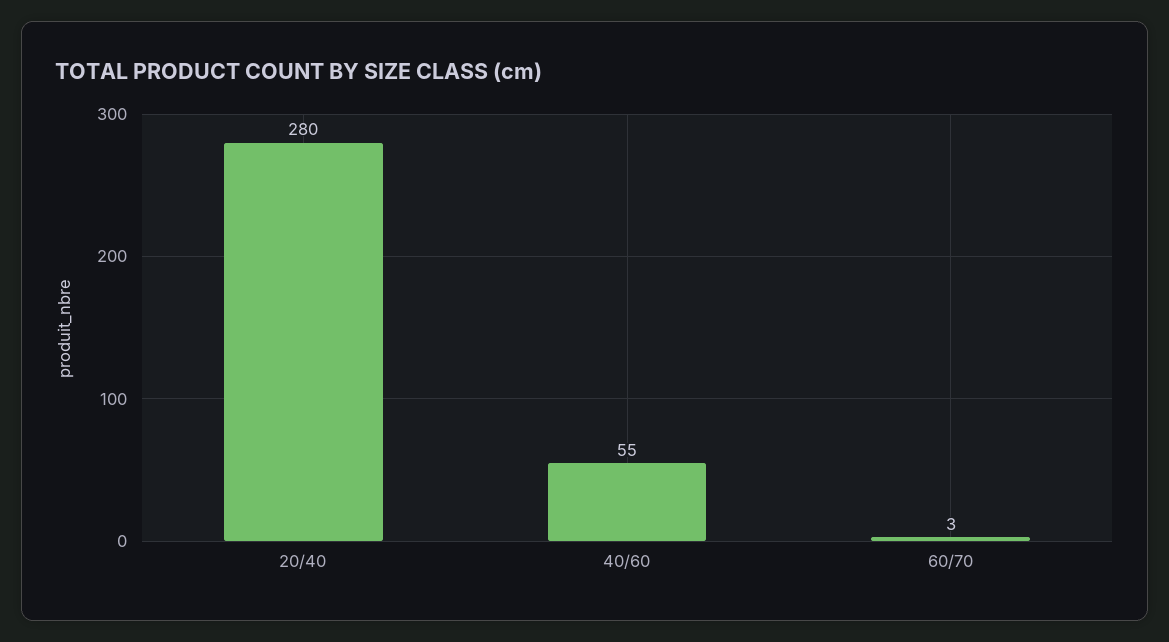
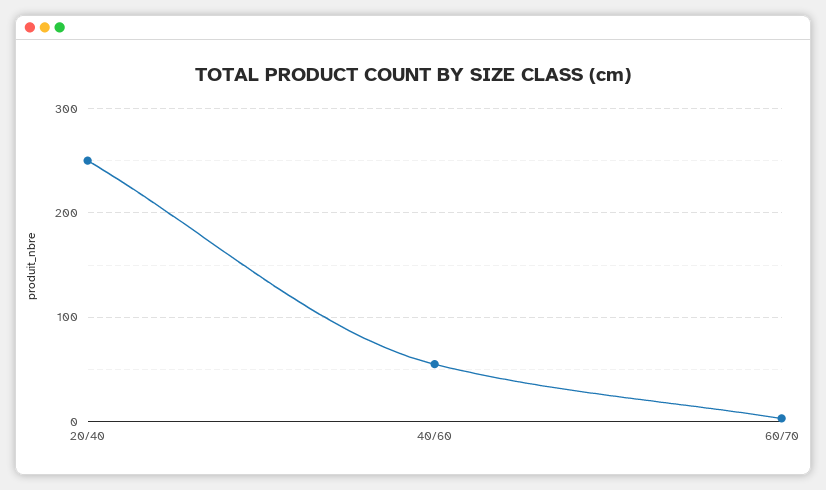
20/40: 280 -> 250

